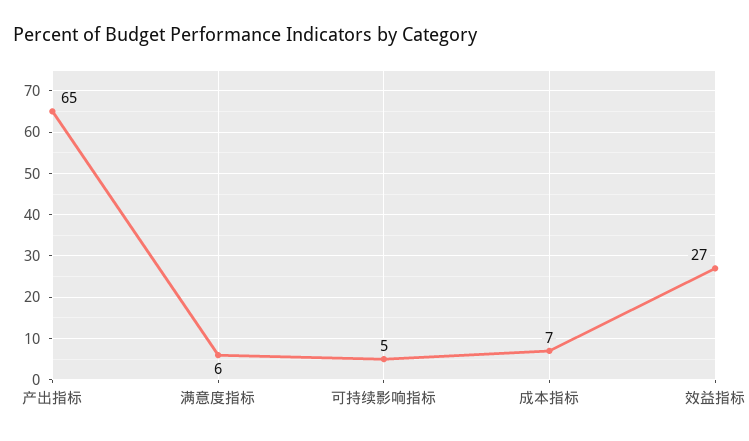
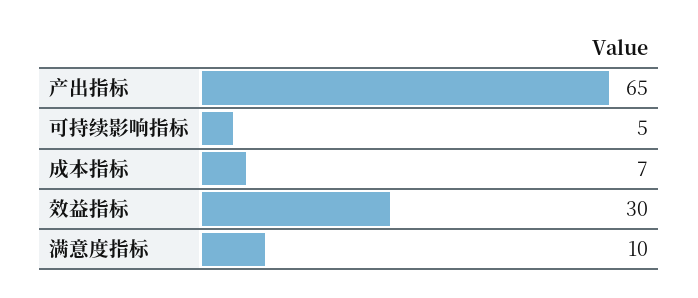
满意度指标: 6 -> 10
效益指标: 27 -> 30

